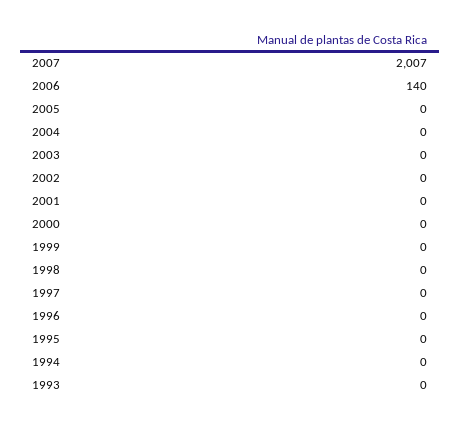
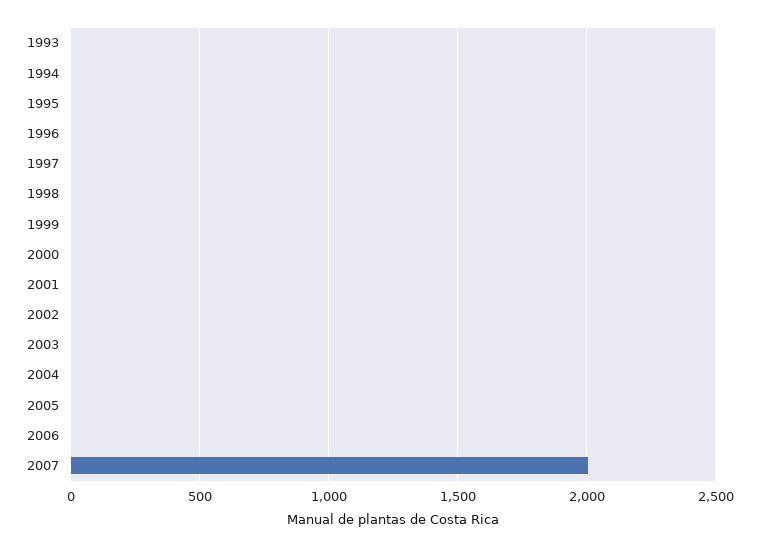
2006: 140 -> 0

